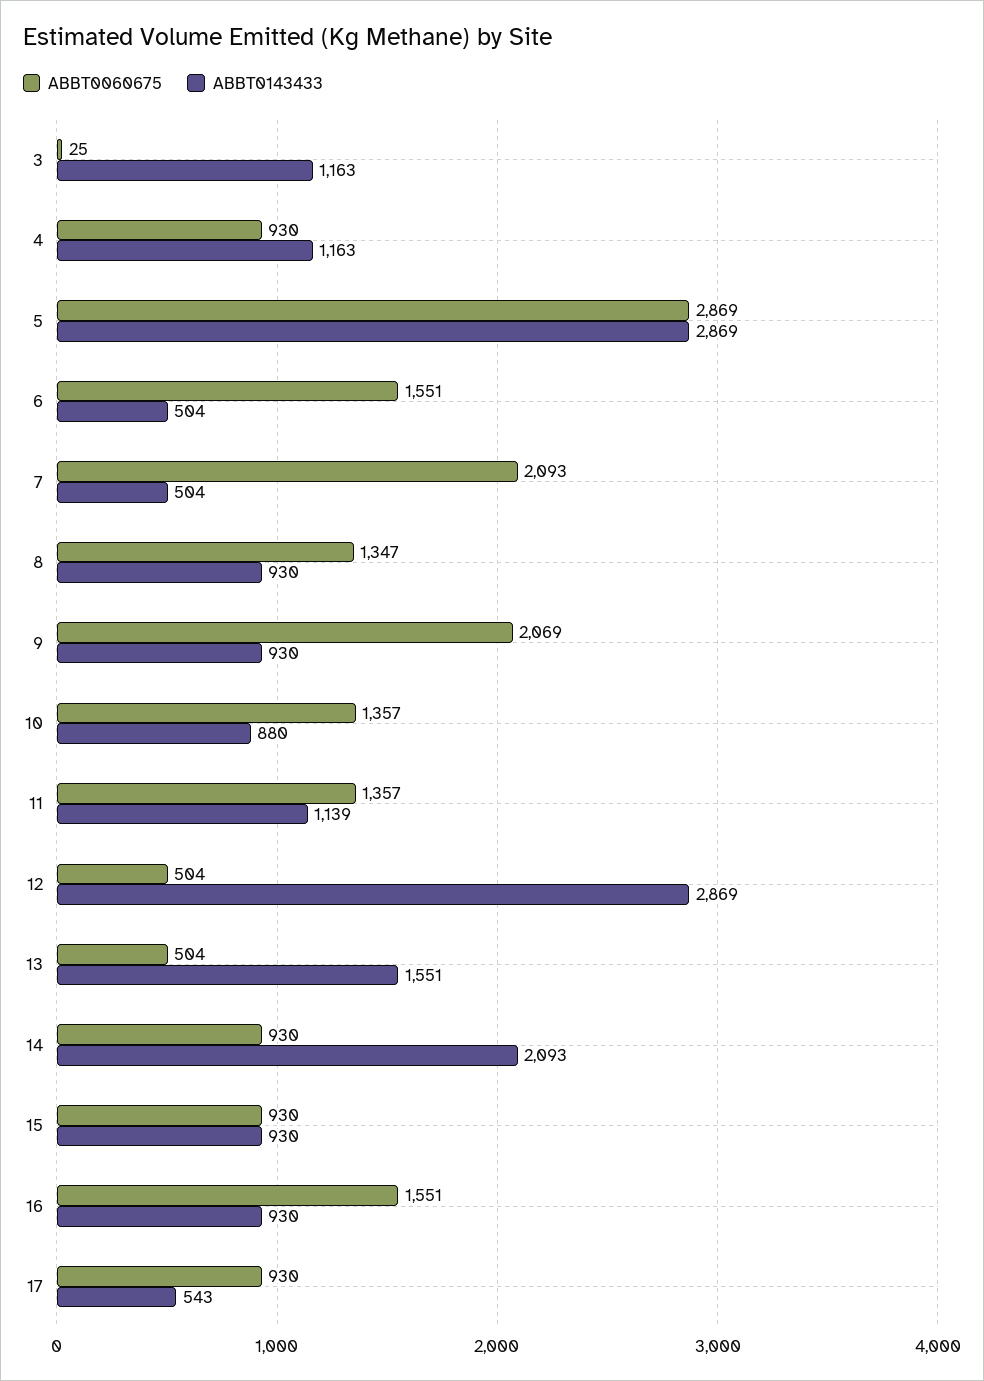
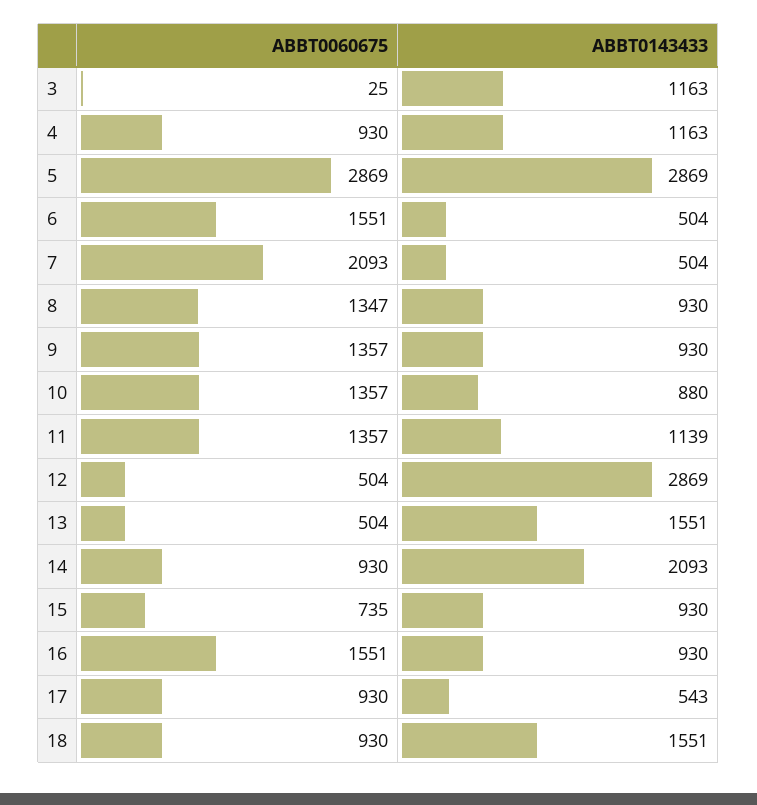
ABBT0060675, 9: 2069 -> 1357
ABBT0060675, 15: 930 -> 735
ABBT0060675, 18: none -> 930
ABBT0143433, 18: none -> 1551

